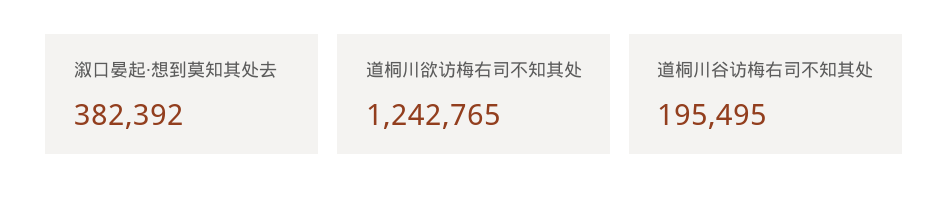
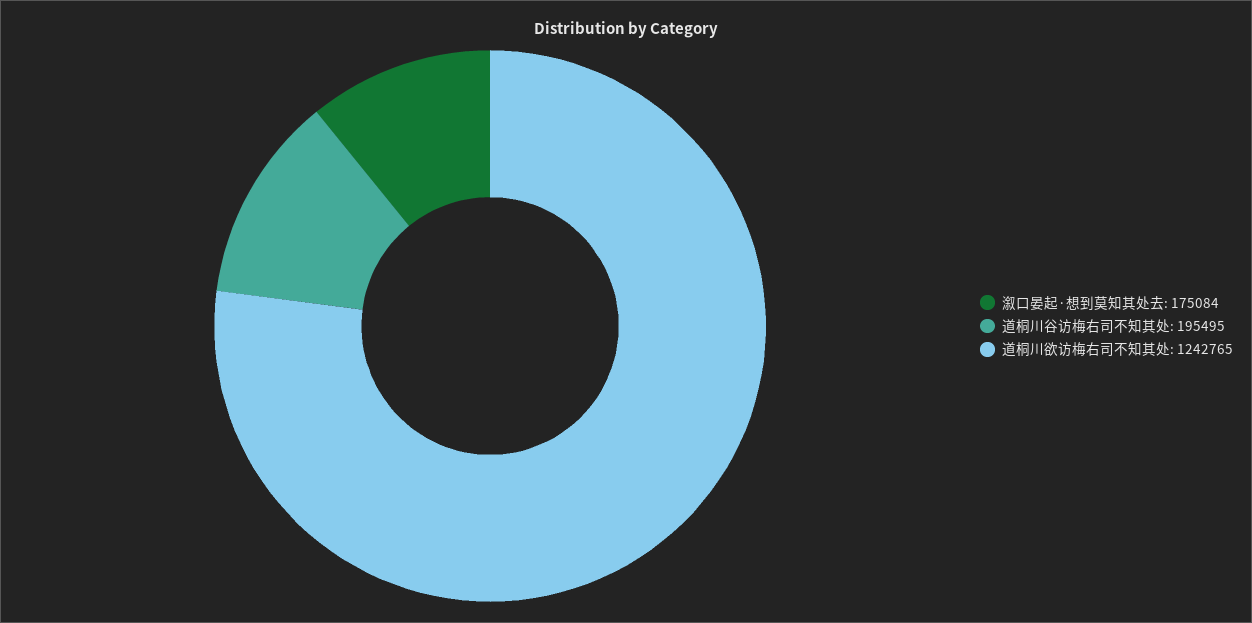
溆口晏起·想到莫知其处去: 382392 -> 175084

